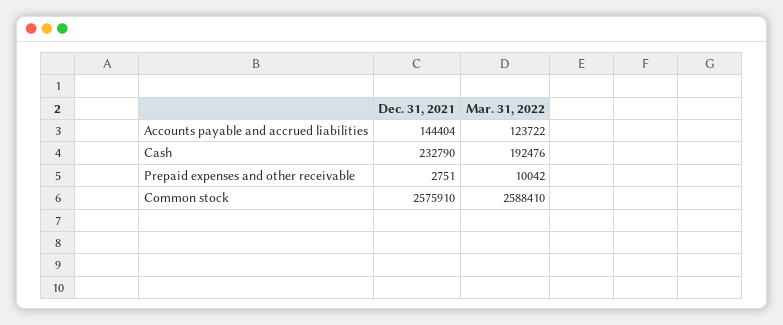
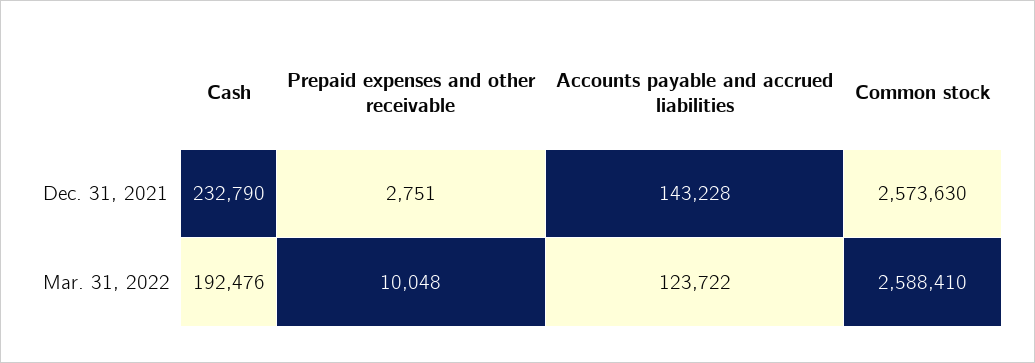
Dec. 31, 2021, Accounts payable and accrued liabilities: 144404 -> 143228
Mar. 31, 2022, Prepaid expenses and other receivable: 10042 -> 10048
Dec. 31, 2021, Common stock: 2575910 -> 2573630

